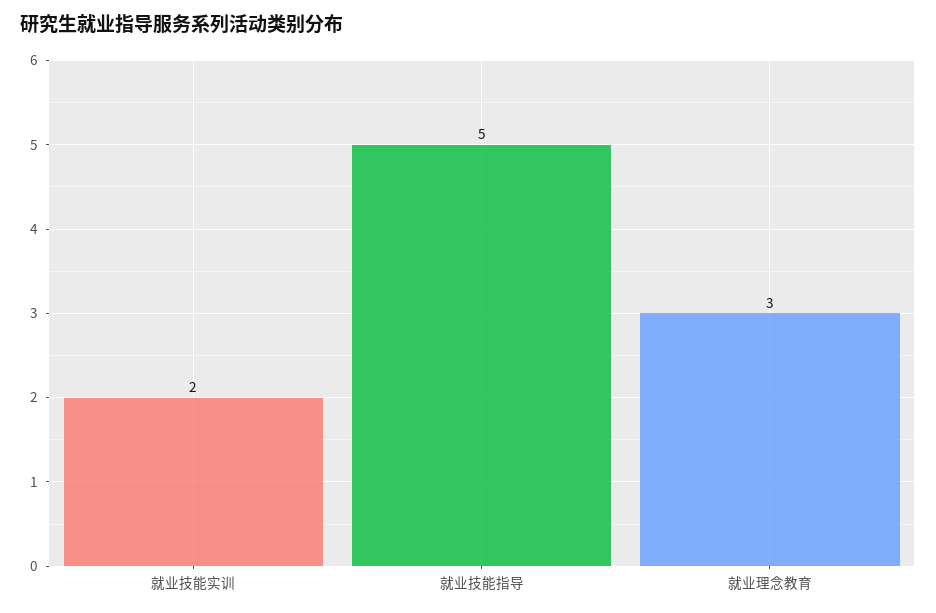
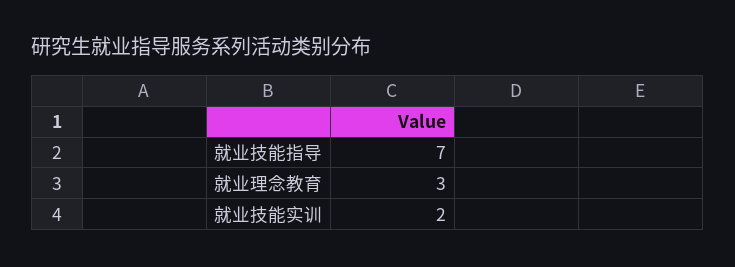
就业技能指导: 5 -> 7

